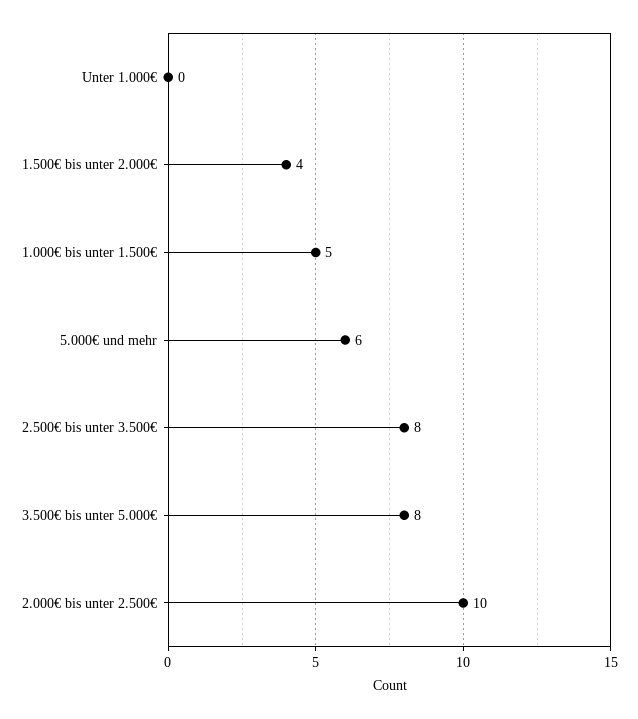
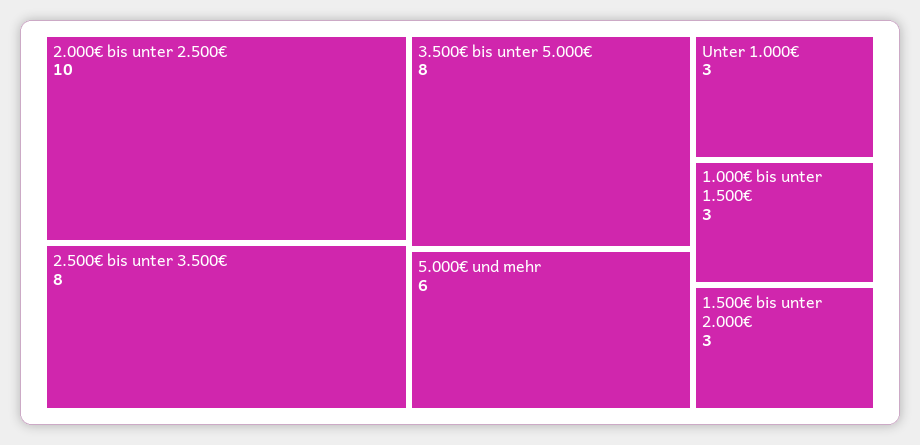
Unter 1.000€: 0 -> 3
1.500€ bis unter 2.000€: 4 -> 3
1.000€ bis unter 1.500€: 5 -> 3

